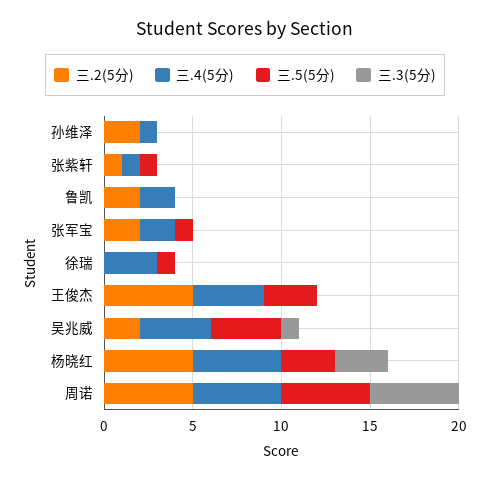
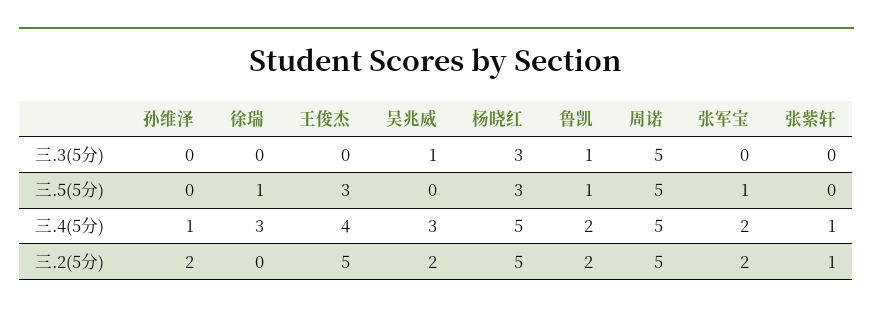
三.5(5分), 张紫轩: 1 -> 0
三.5(5分), 鲁凯: 0 -> 1
三.3(5分), 鲁凯: 0 -> 1
三.4(5分), 吴兆威: 4 -> 3
三.5(5分), 吴兆威: 4 -> 0

